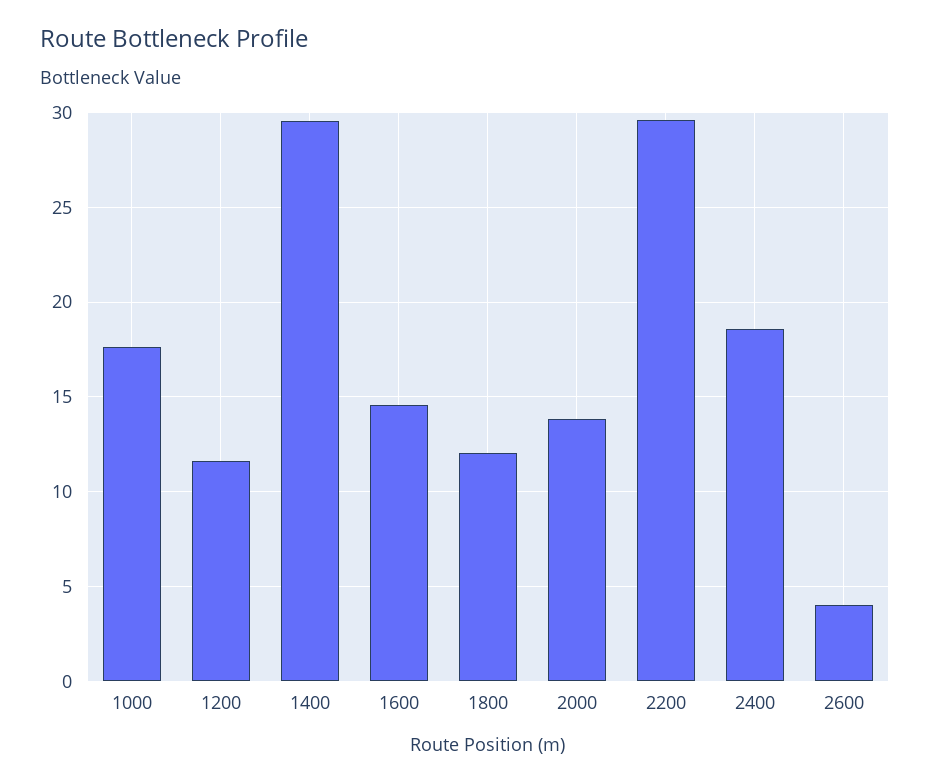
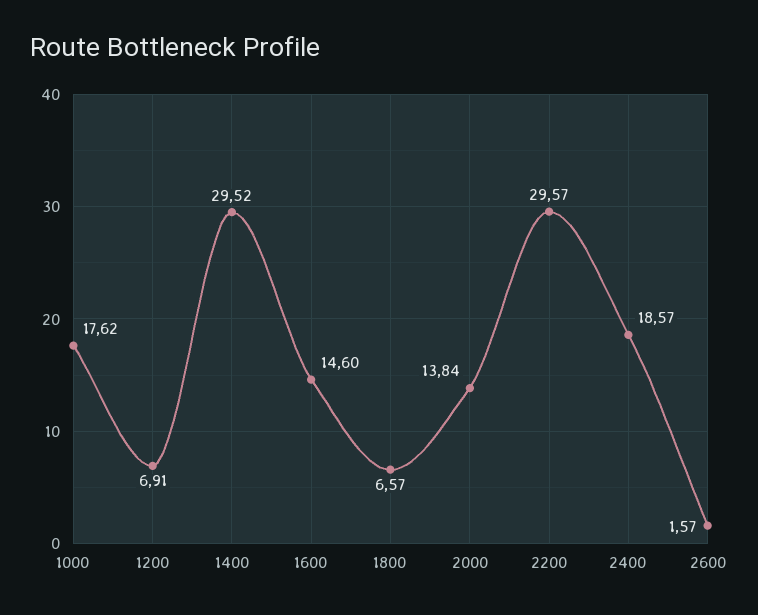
1200: 11.5 -> 6.91
1800: 12 -> 6.57
2600: 4 -> 1.57

